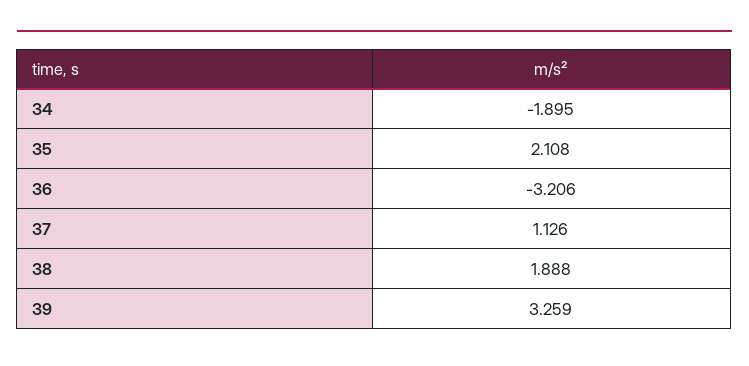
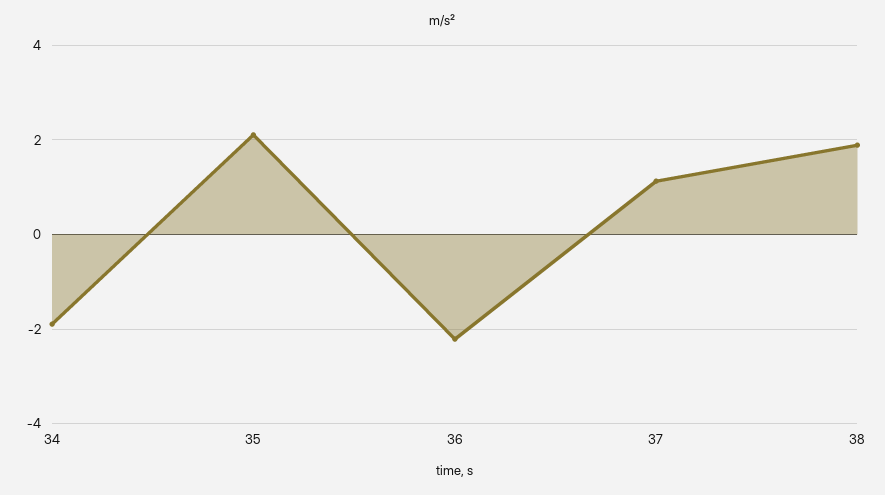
36: -3.206 -> -2.2
39: 3.259 -> none

